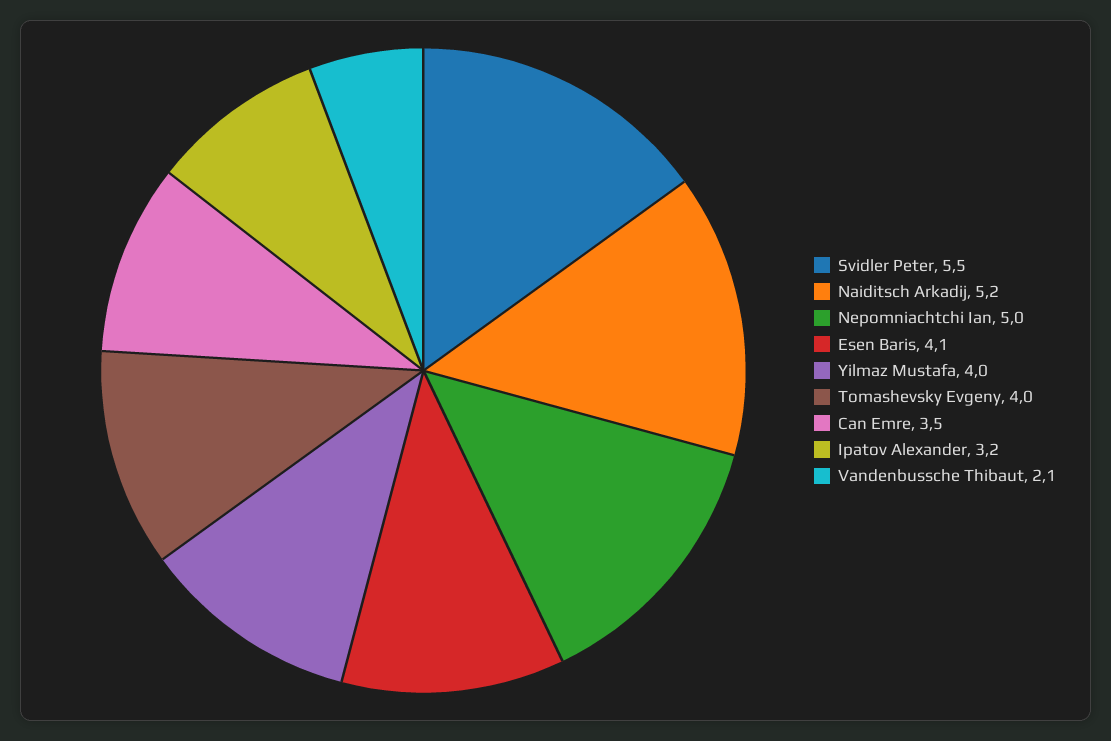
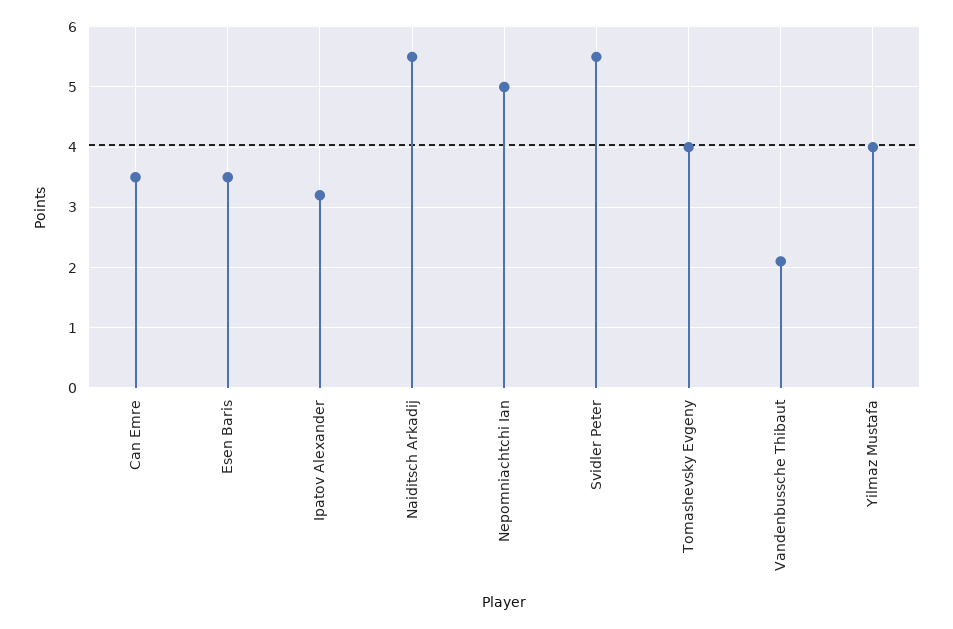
Naiditsch Arkadij: 5.2 -> 5.5
Esen Baris: 4.1 -> 3.5

